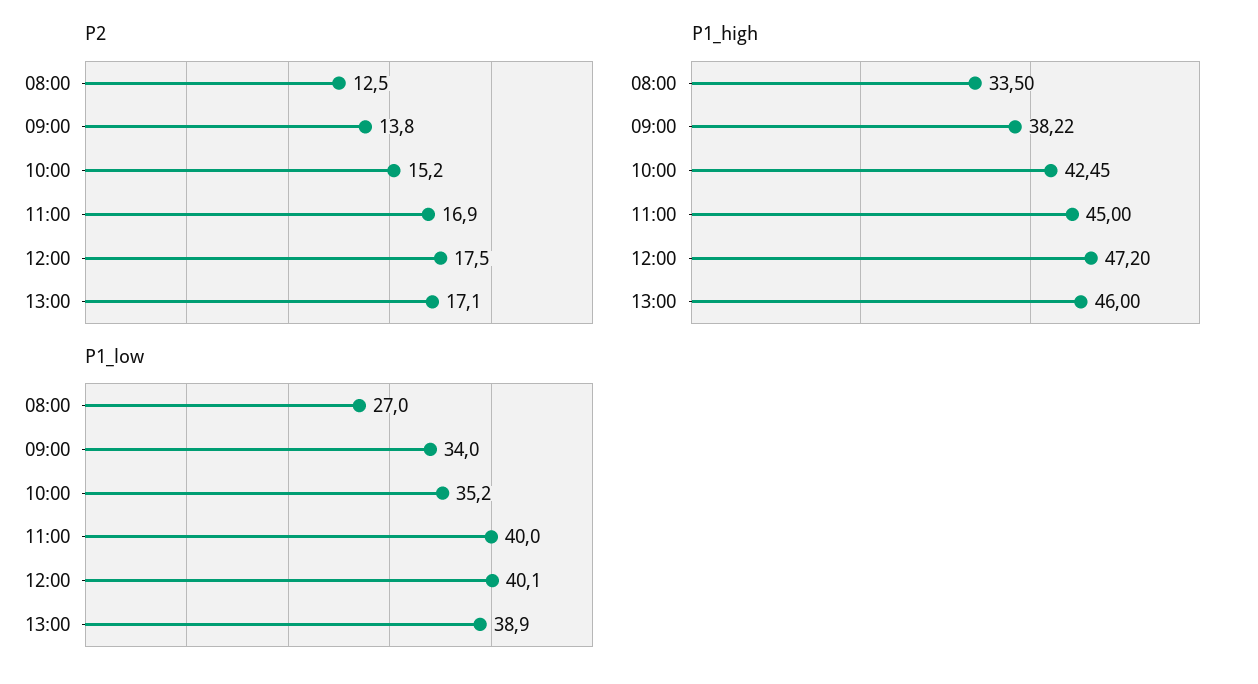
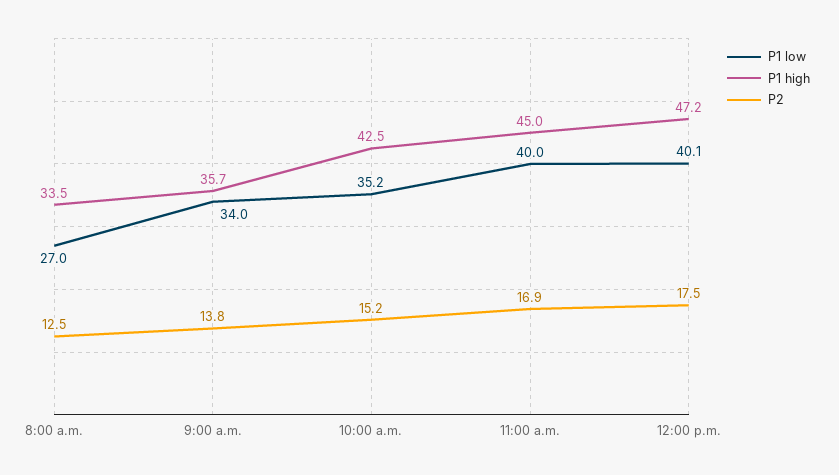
P2, 13:00: 17.1 -> none
P1_high, 09:00: 38.22 -> 35.7
P1_high, 13:00: 46 -> none
P1_low, 13:00: 38.9 -> none

